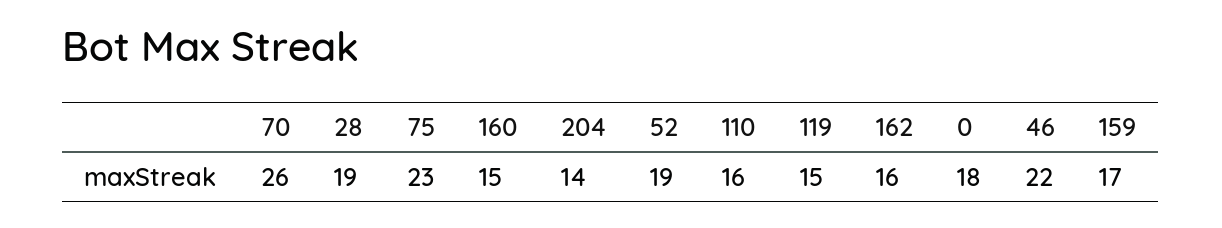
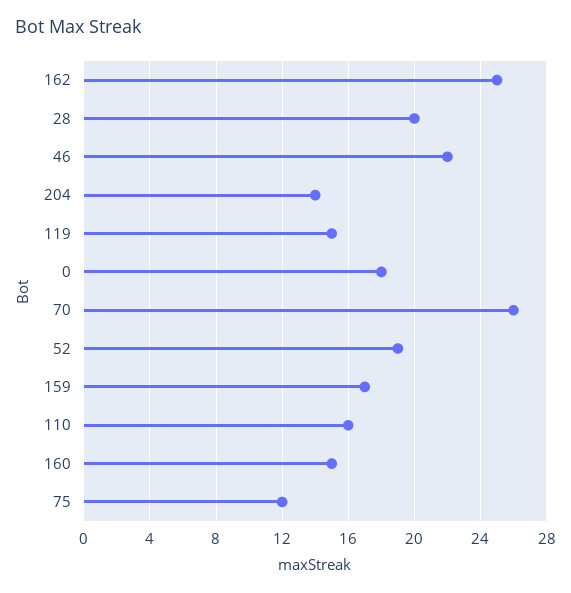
28: 19 -> 20
75: 23 -> 12
162: 16 -> 25

